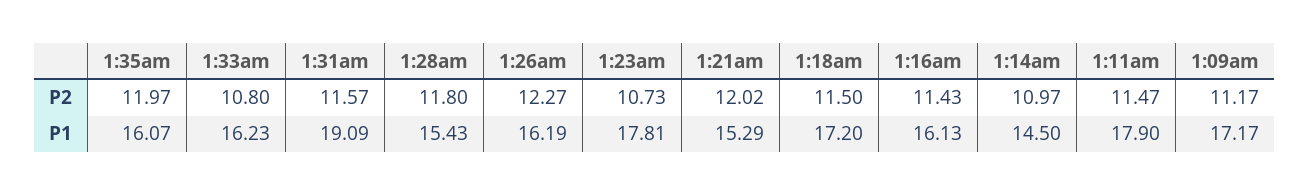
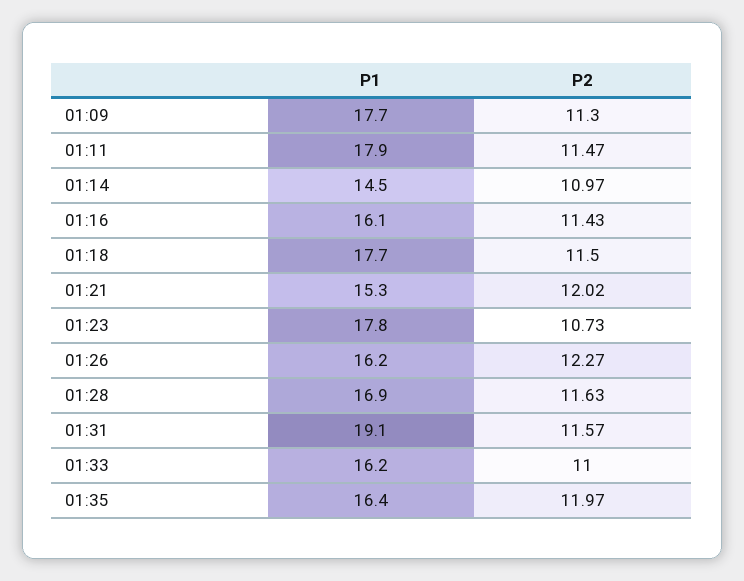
1:33am, P2: 10.8 -> 11
1:28am, P2: 11.8 -> 11.63
1:09am, P2: 11.17 -> 11.3
1:35am, P1: 16.07 -> 16.4
1:28am, P1: 15.43 -> 16.9
1:18am, P1: 17.2 -> 17.7
1:09am, P1: 17.17 -> 17.7

